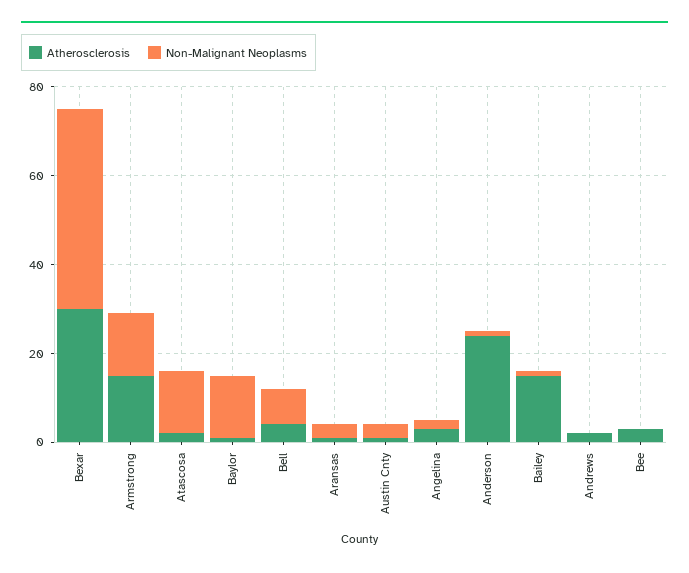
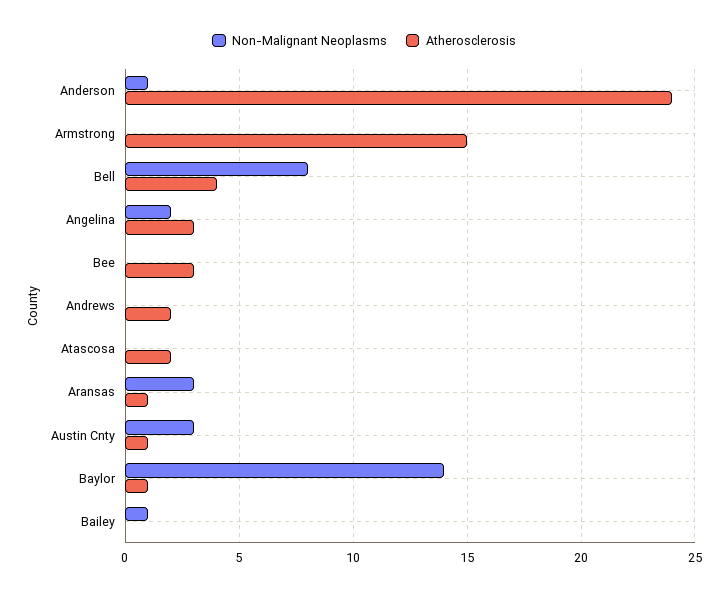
Atherosclerosis, Bexar: 30 -> none
Non-Malignant Neoplasms, Bexar: 45 -> none
Non-Malignant Neoplasms, Armstrong: 15 -> 0
Non-Malignant Neoplasms, Atascosa: 15 -> 0
Atherosclerosis, Bailey: 15 -> 0

